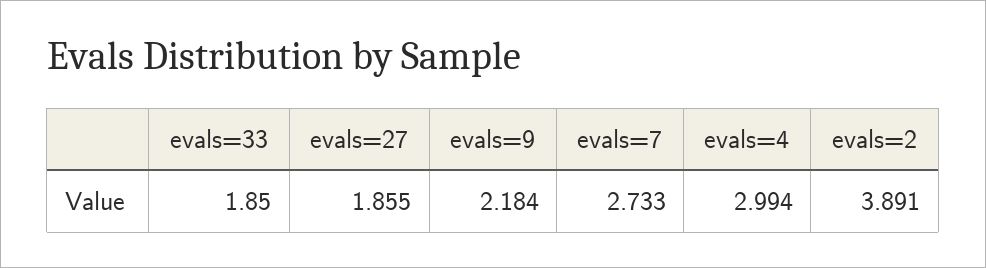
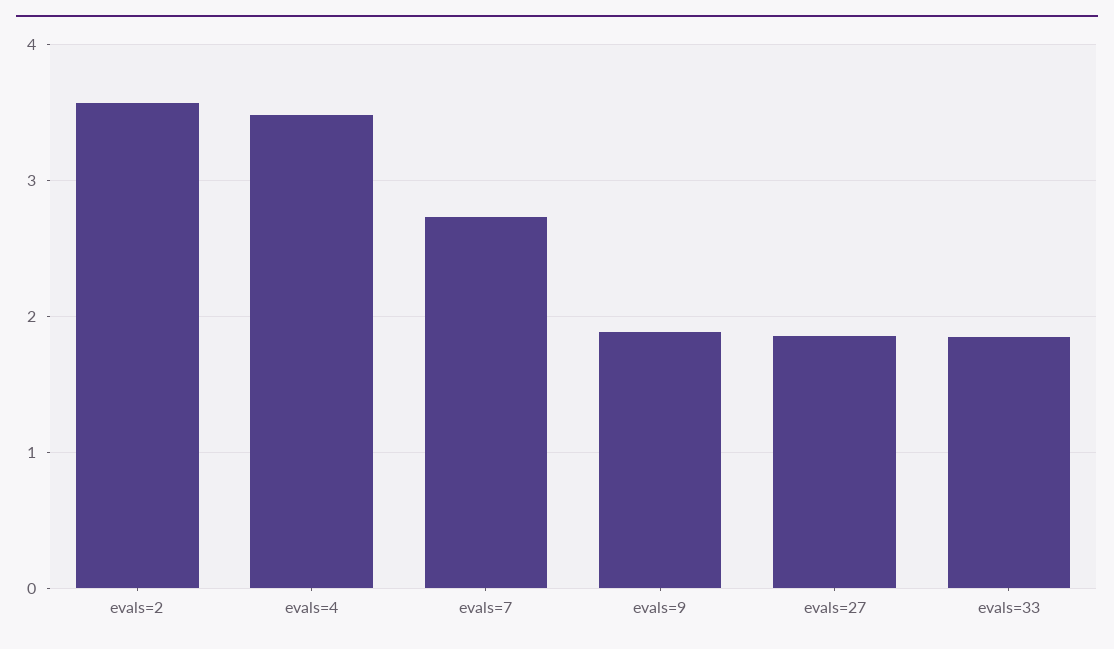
evals=9: 2.184 -> 1.9
evals=4: 2.994 -> 3.5
evals=2: 3.891 -> 3.6

